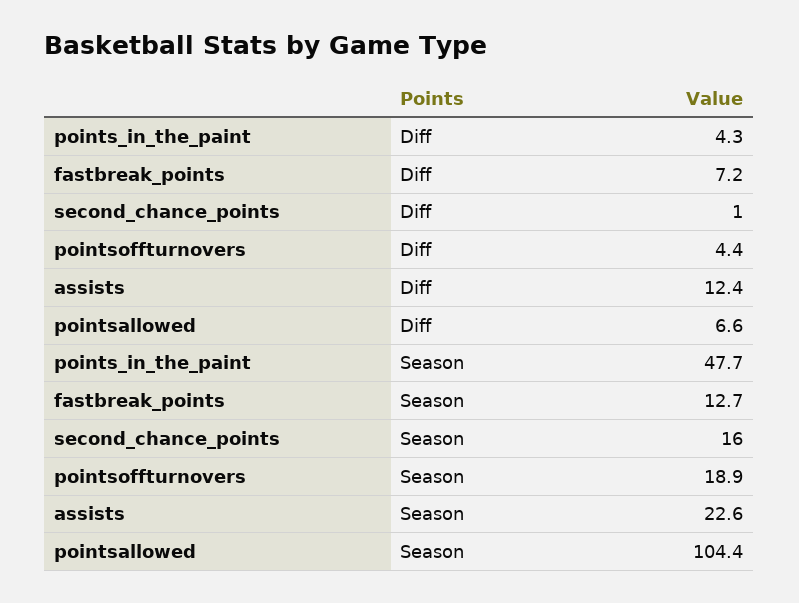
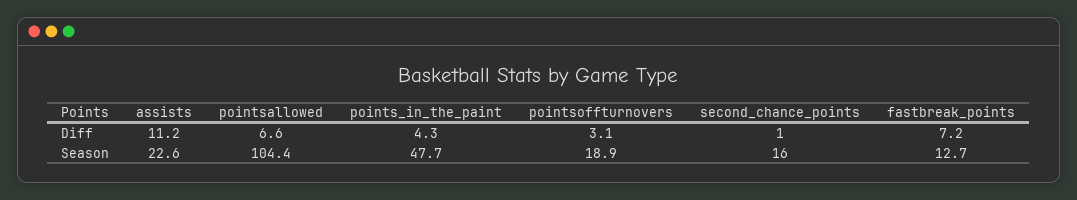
pointsoffturnovers, Diff: 4.4 -> 3.1
assists, Diff: 12.4 -> 11.2

